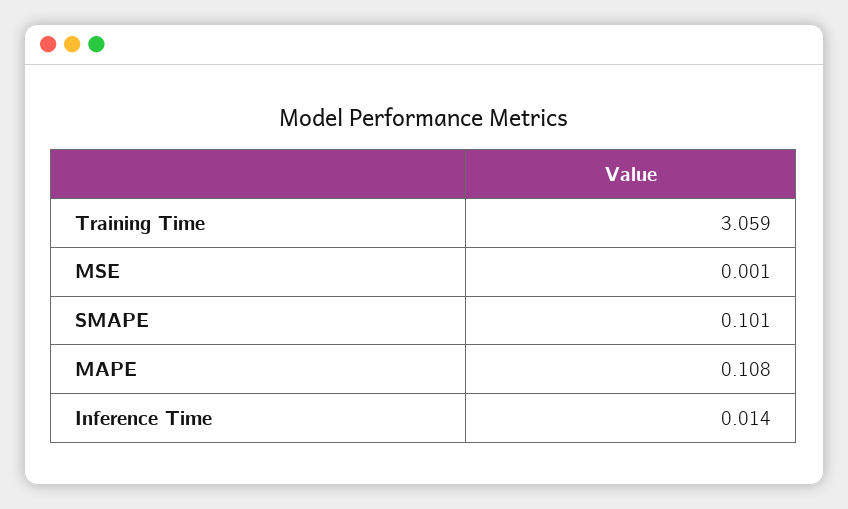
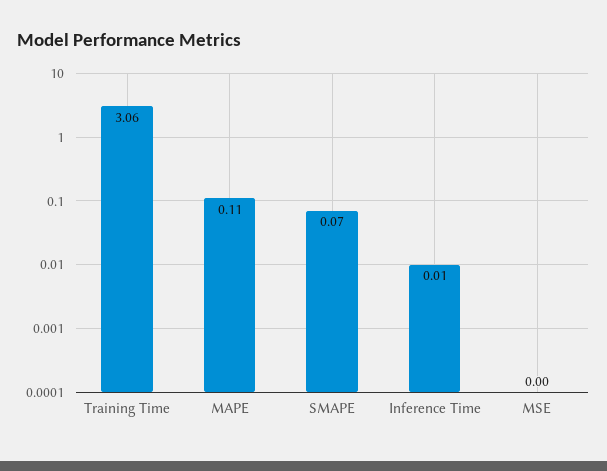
SMAPE: 0.101 -> 0.07

